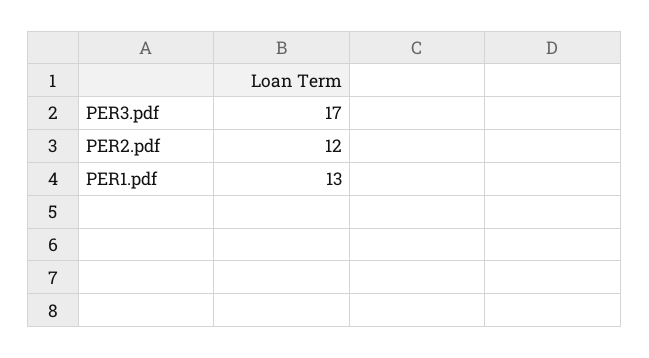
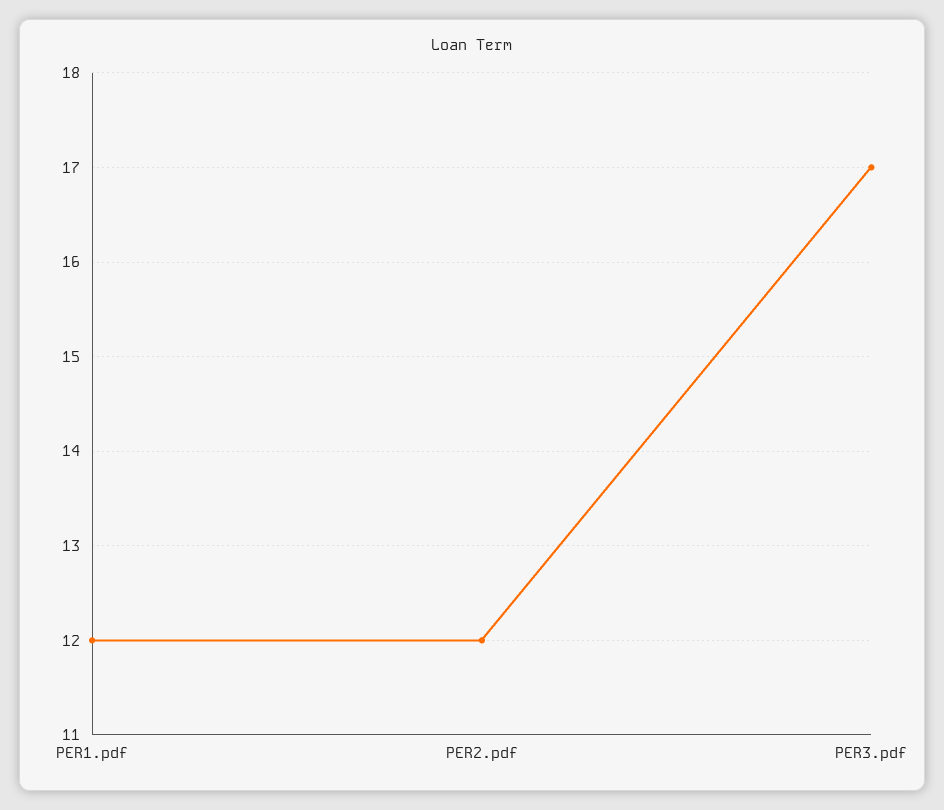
PER1.pdf: 13 -> 12

